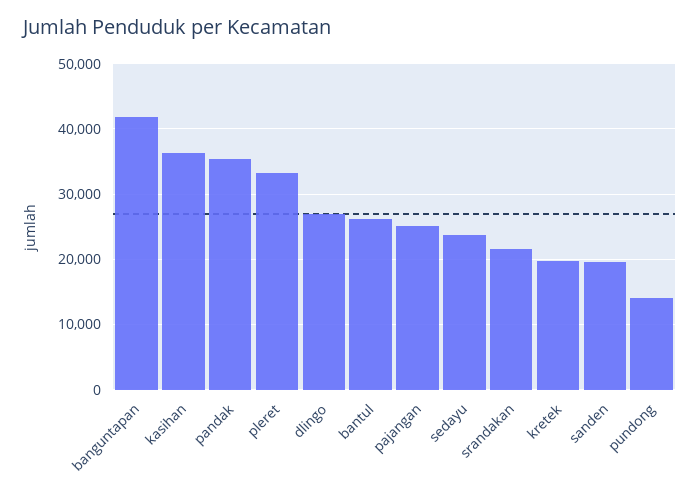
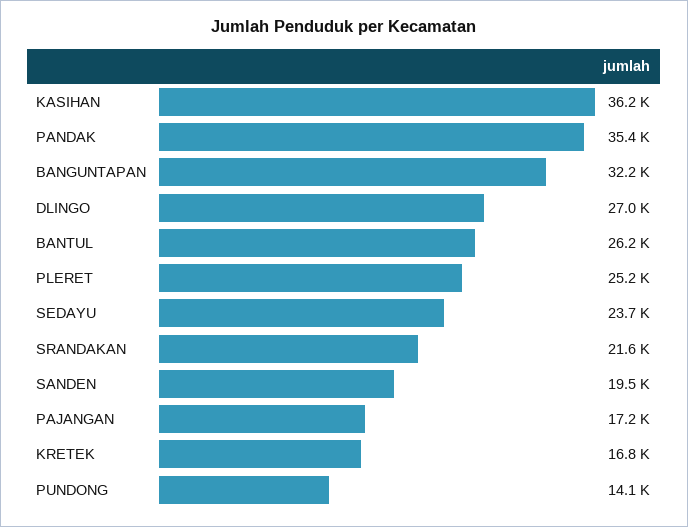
banguntapan: 42000 -> 32200
pleret: 33000 -> 25200
pajangan: 25000 -> 17200
kretek: 20000 -> 16800

